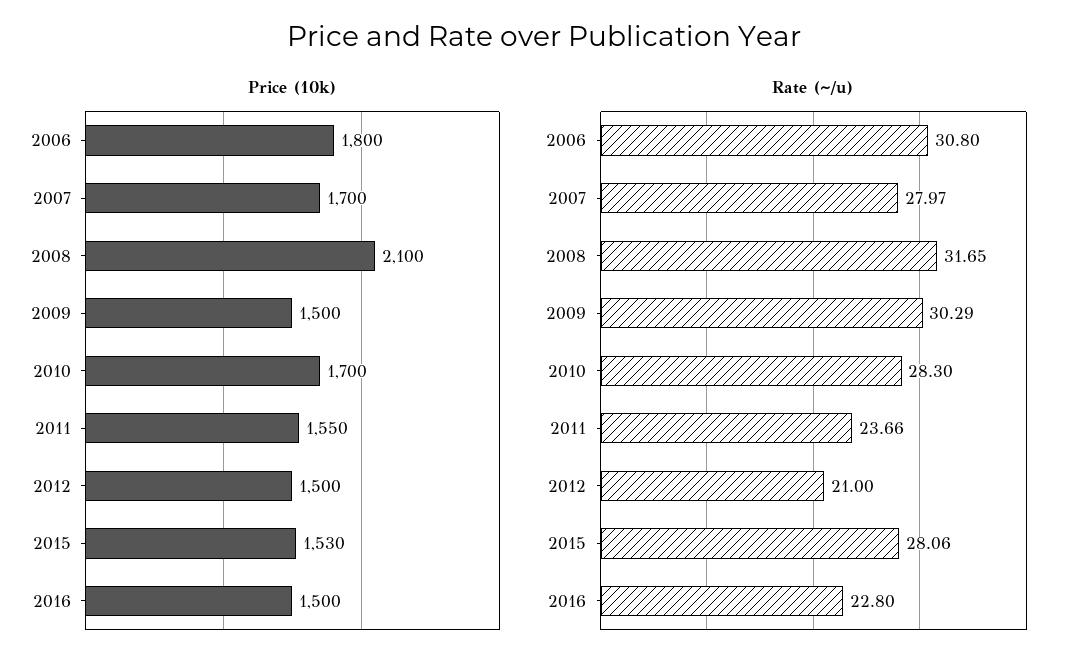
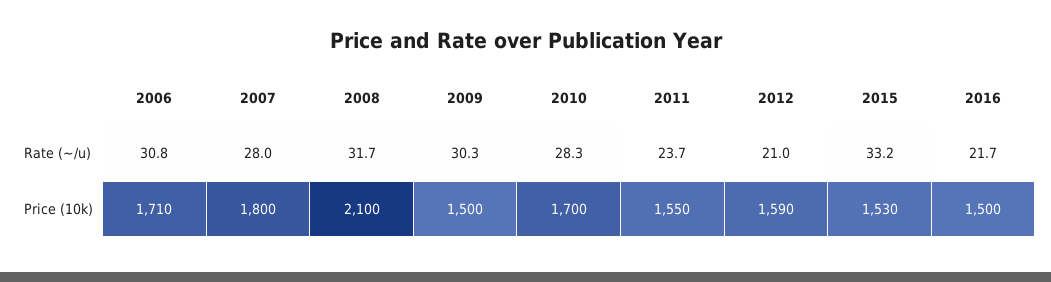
Price (10k), 2006: 1800 -> 1710
Price (10k), 2007: 1700 -> 1800
Price (10k), 2012: 1500 -> 1590
Rate (~/u), 2015: 28.06 -> 33.2
Rate (~/u), 2016: 22.8 -> 21.7

